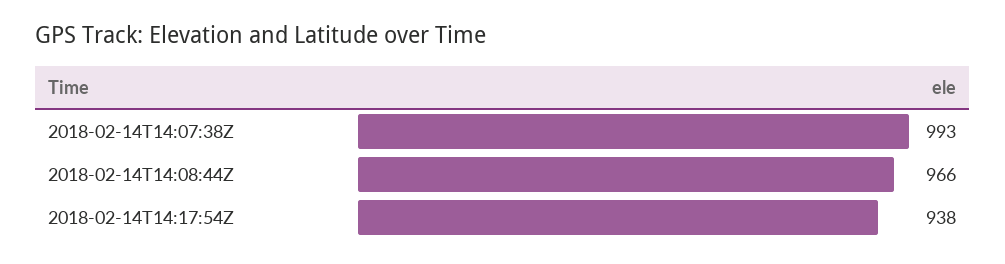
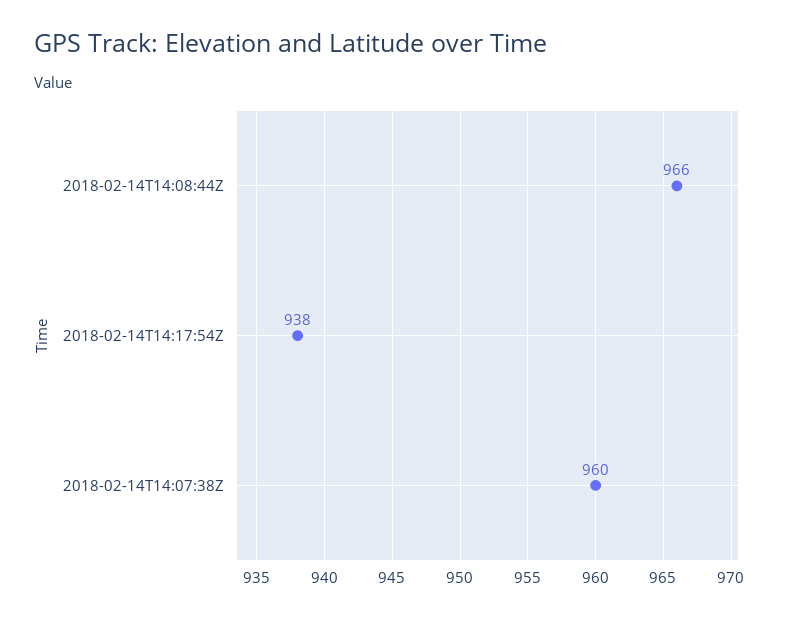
2018-02-14T14:07:38Z: 993 -> 960

